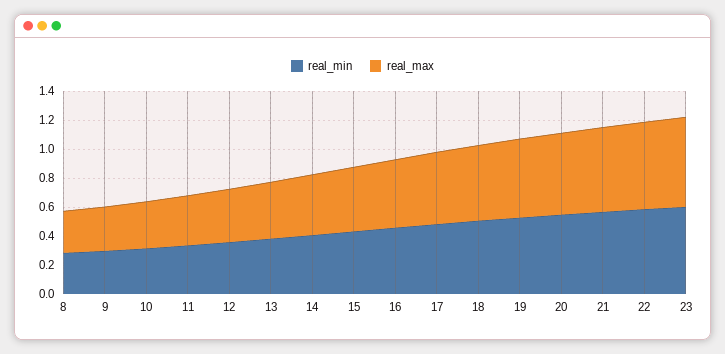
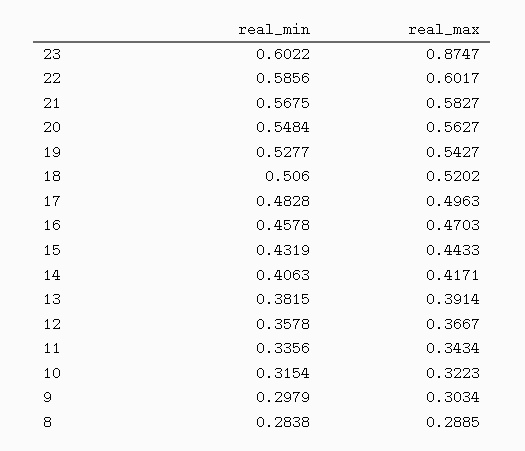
real_max, 23: 0.6 -> 0.8747

